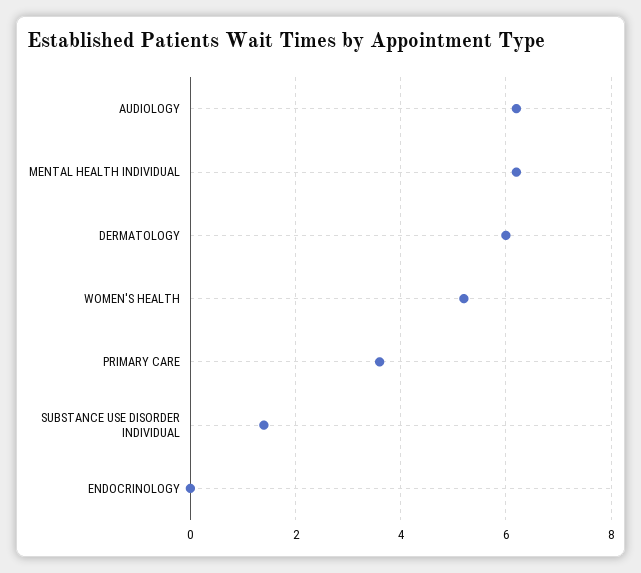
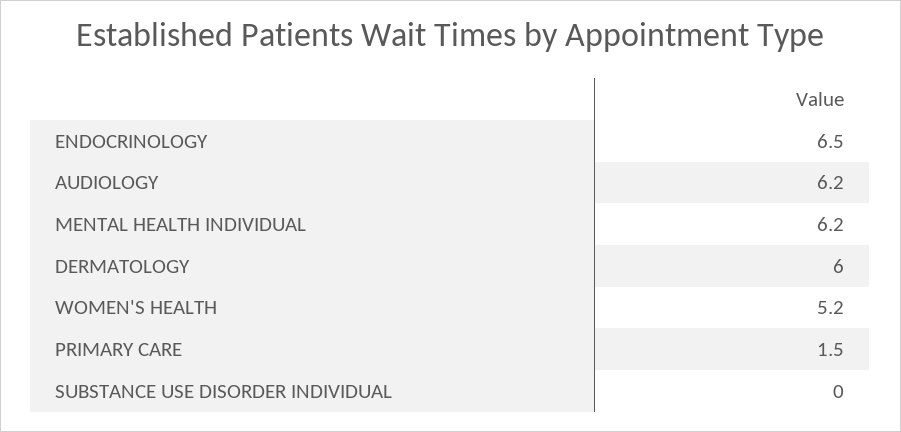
PRIMARY CARE: 3.5 -> 1.5
SUBSTANCE USE DISORDER INDIVIDUAL: 1.5 -> 0
ENDOCRINOLOGY: 0 -> 6.5

